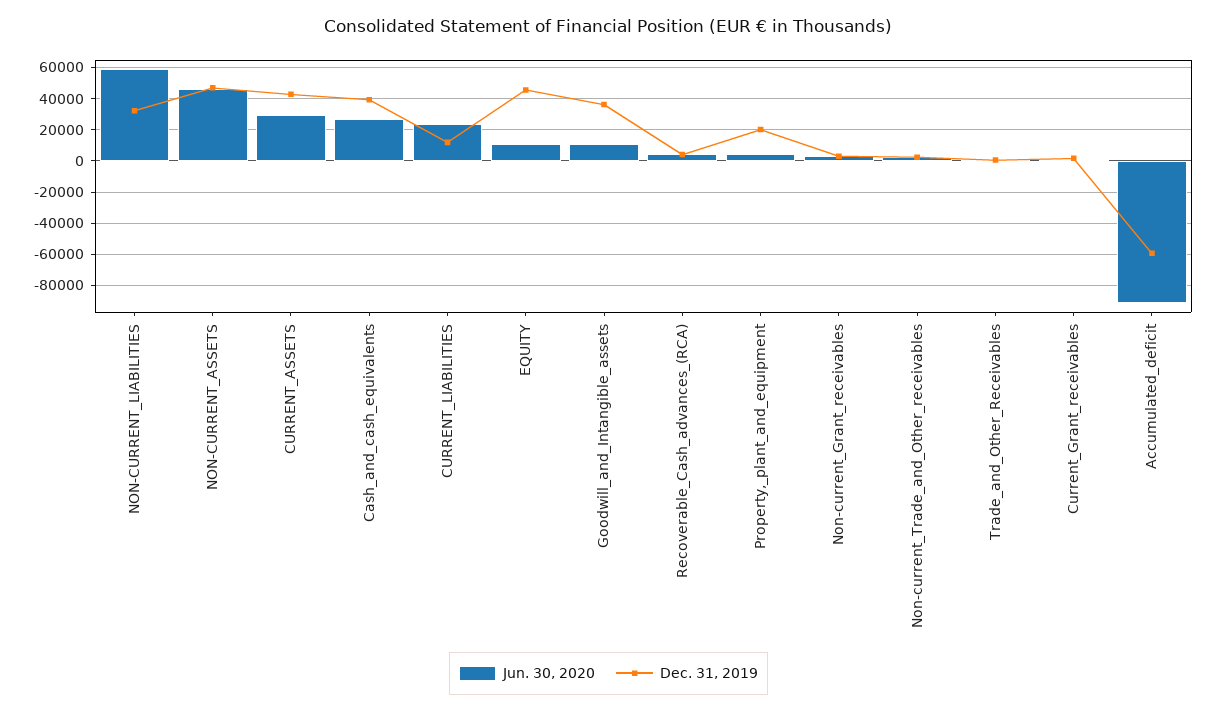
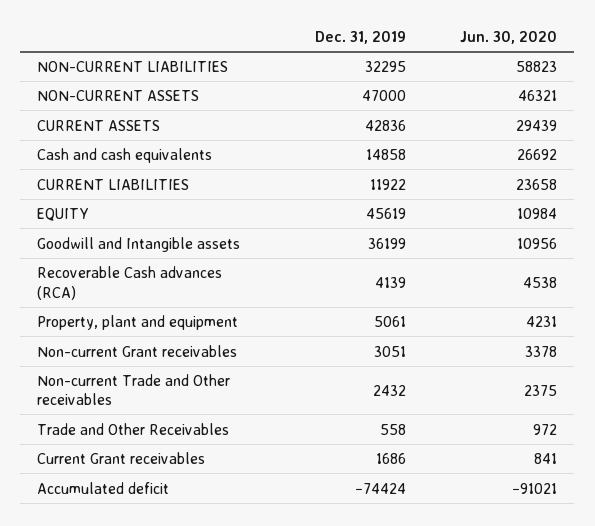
Dec. 31, 2019, Cash_and_cash_equivalents: 40000 -> 14858
Dec. 31, 2019, Property,_plant_and_equipment: 20000 -> 5061
Dec. 31, 2019, Accumulated_deficit: -60000 -> -74424

